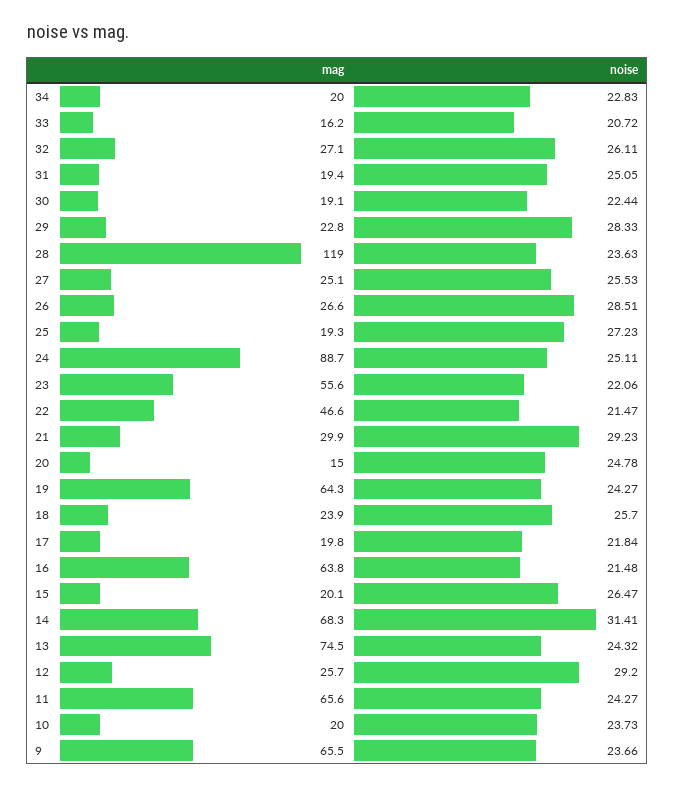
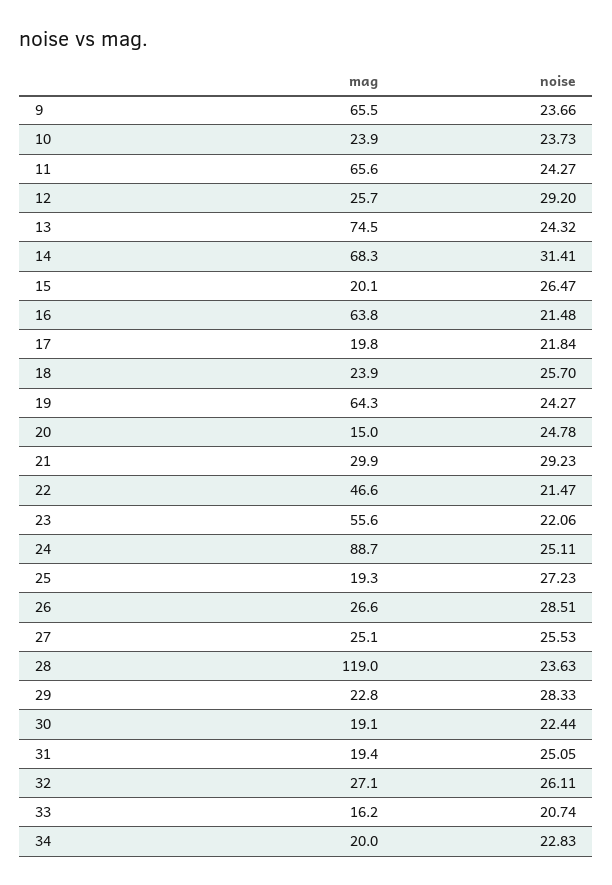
noise, 33: 20.72 -> 20.74
mag, 10: 20 -> 23.9

